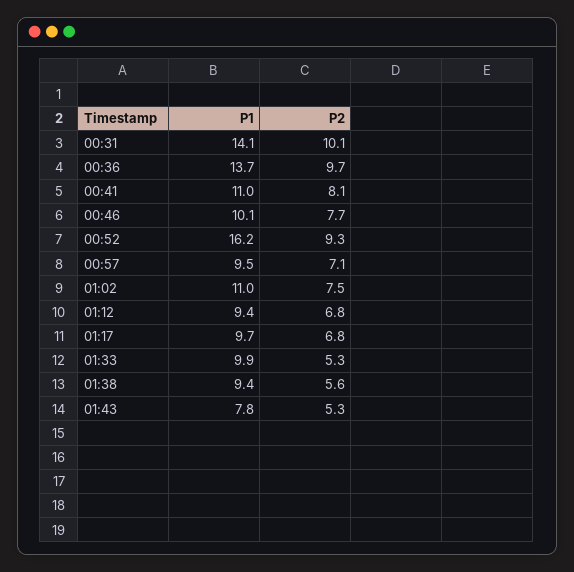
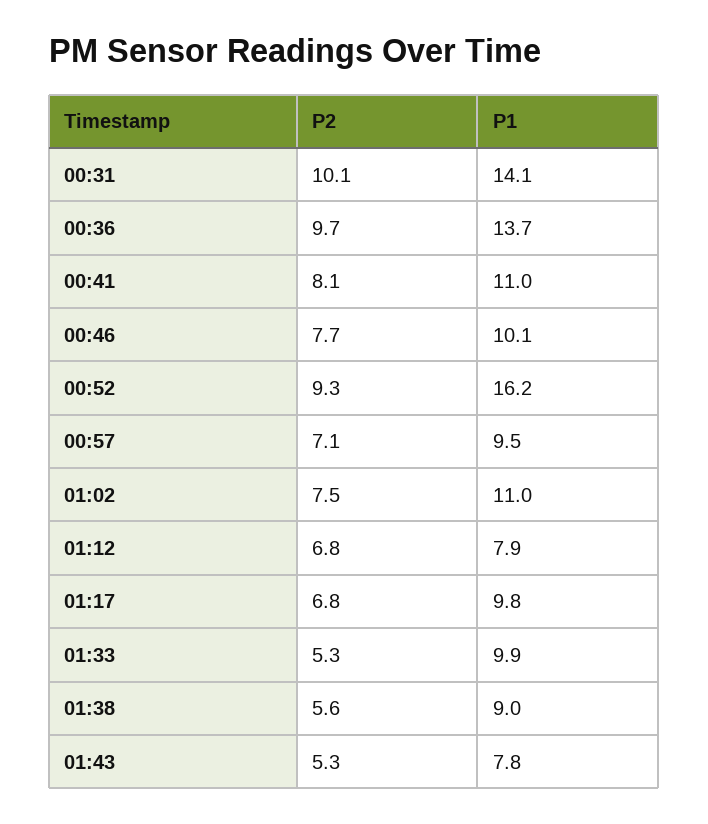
P1, 01:12: 9.4 -> 7.9
P1, 01:17: 9.7 -> 9.8
P1, 01:38: 9.4 -> 9

